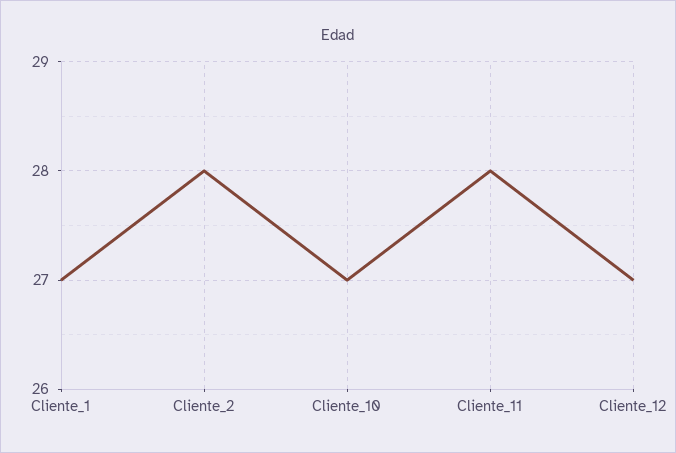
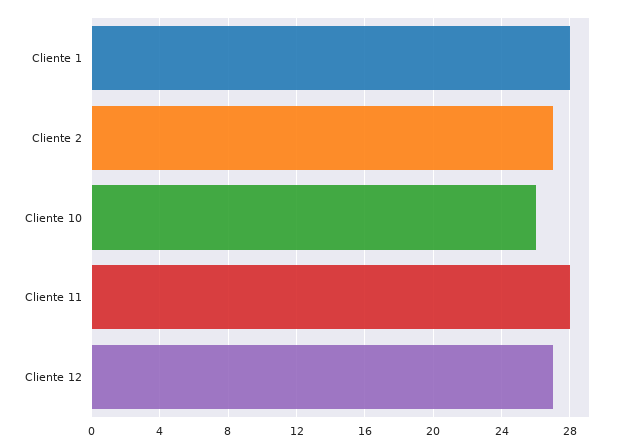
Cliente_1: 27 -> 28
Cliente_2: 28 -> 27
Cliente_10: 27 -> 26

